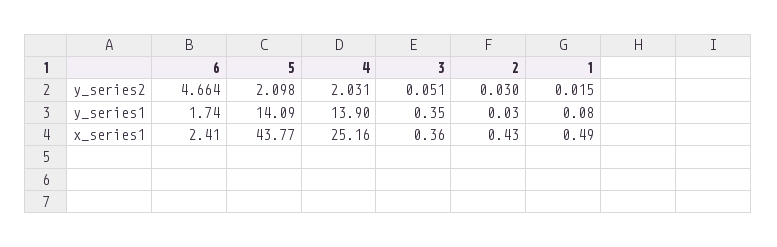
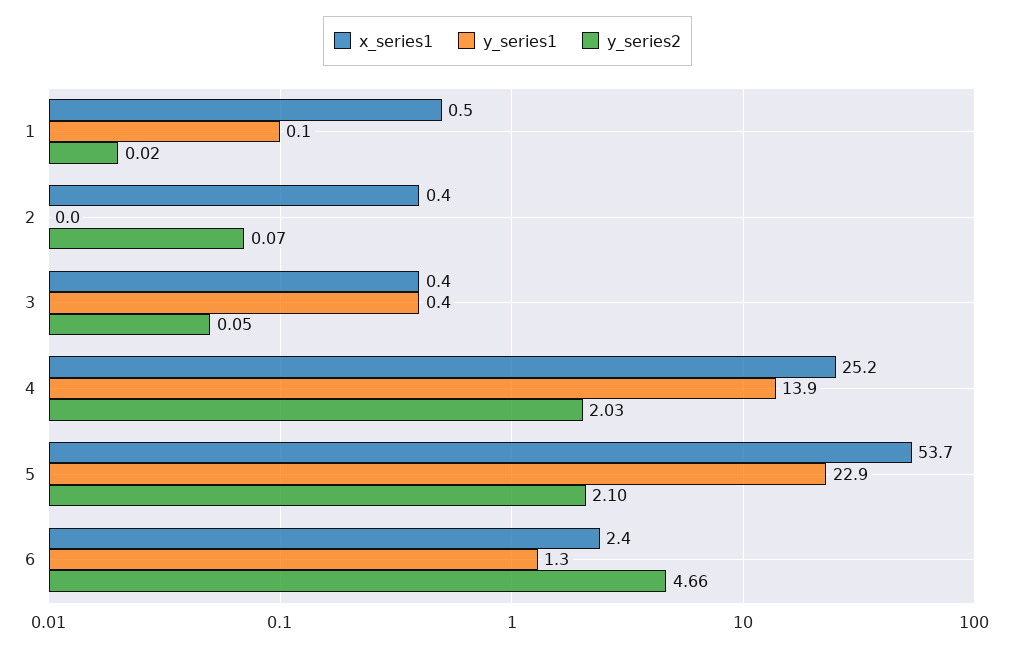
y_series2, 2: 0.03 -> 0.07
y_series1, 6: 1.74 -> 1.3
y_series1, 5: 14.09 -> 22.9
x_series1, 5: 43.77 -> 53.7

